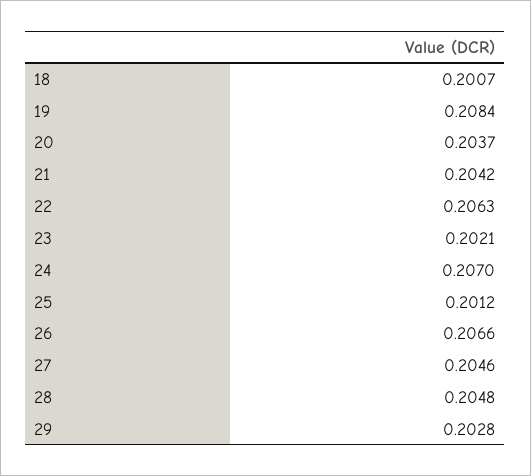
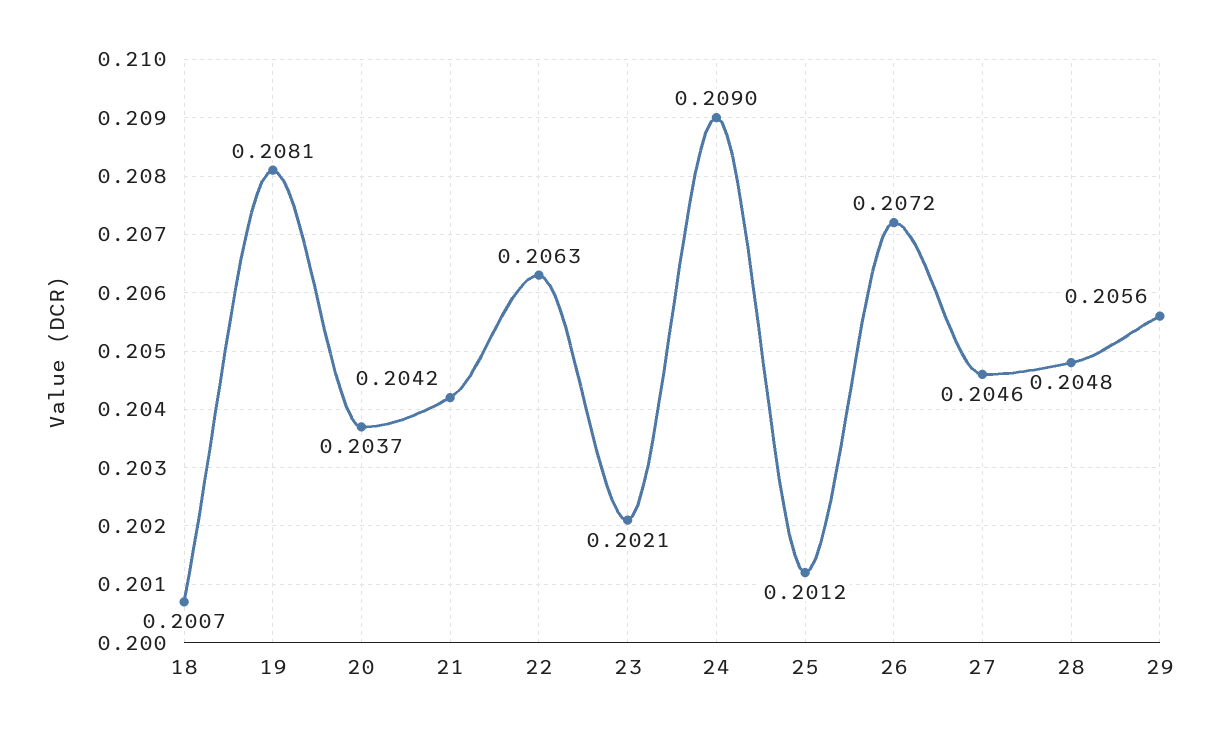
19: 0.2084 -> 0.2081
24: 0.207 -> 0.209
26: 0.2066 -> 0.2072
29: 0.2028 -> 0.2056

